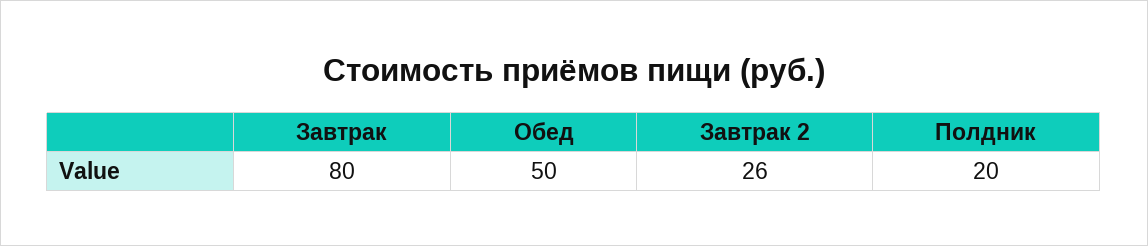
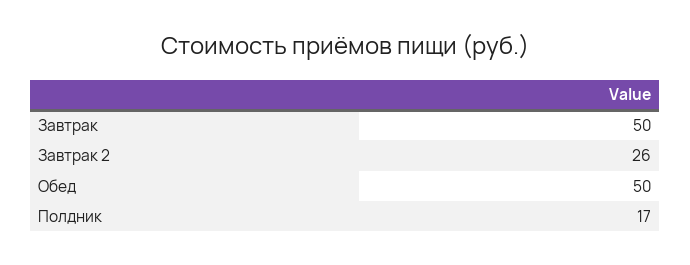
Завтрак: 80 -> 50
Полдник: 20 -> 17

